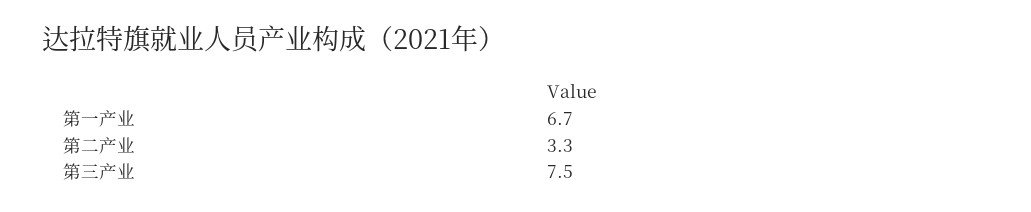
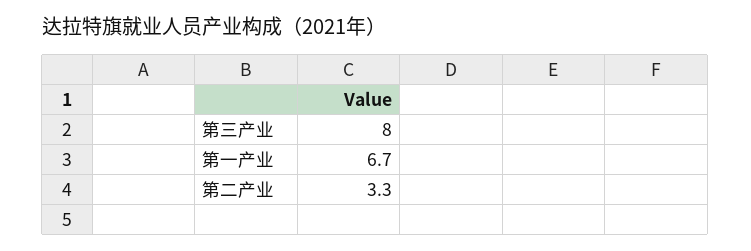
第三产业: 7.5 -> 8

